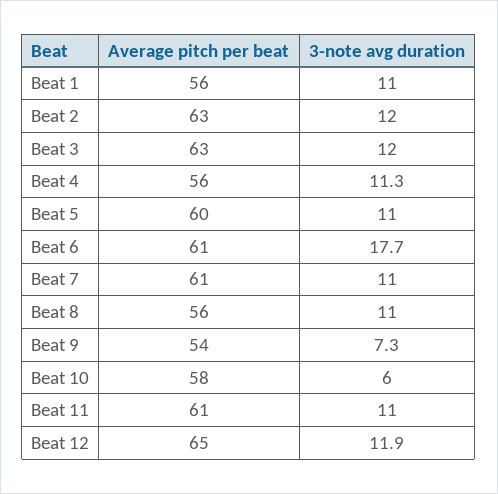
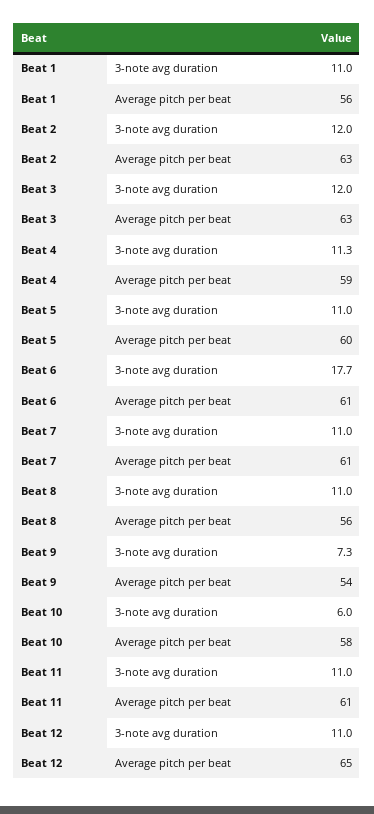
Average pitch per beat, Beat 4: 56 -> 59
3-note avg duration, Beat 12: 11.9 -> 11

